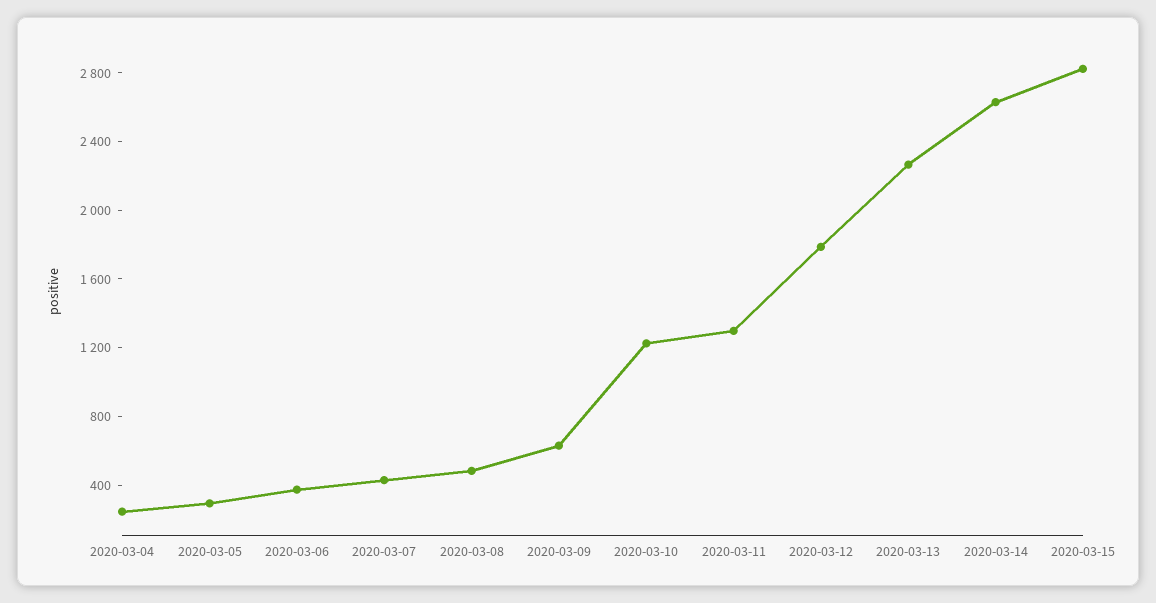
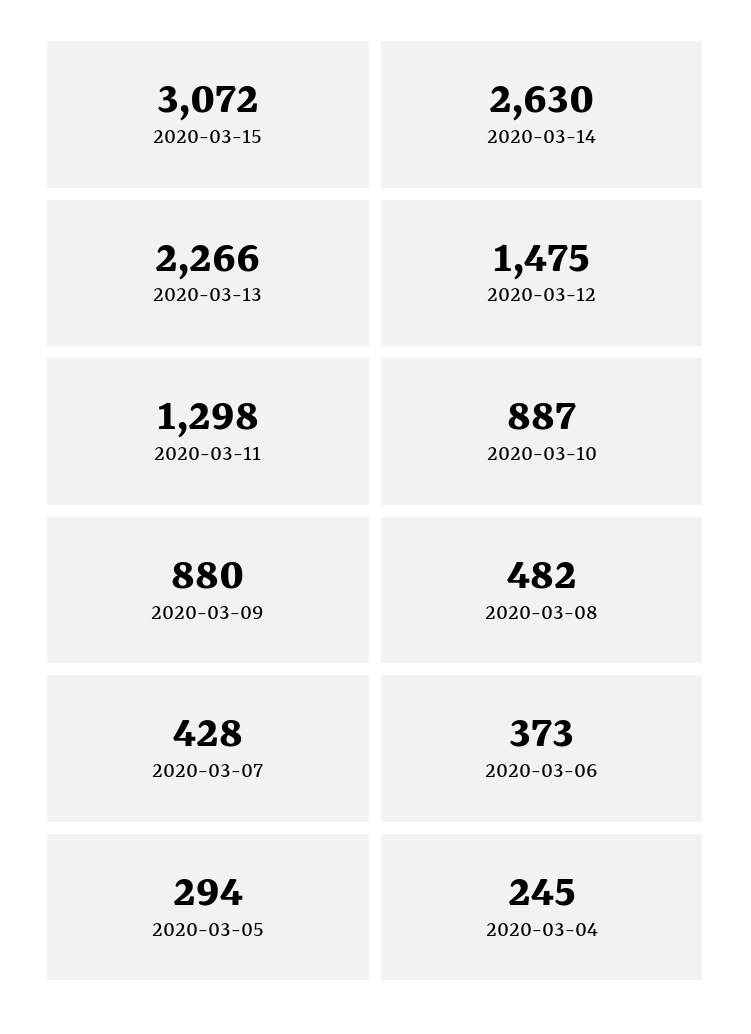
2020-03-09: 600 -> 880
2020-03-10: 1200 -> 887
2020-03-12: 1800 -> 1475
2020-03-15: 2800 -> 3072

